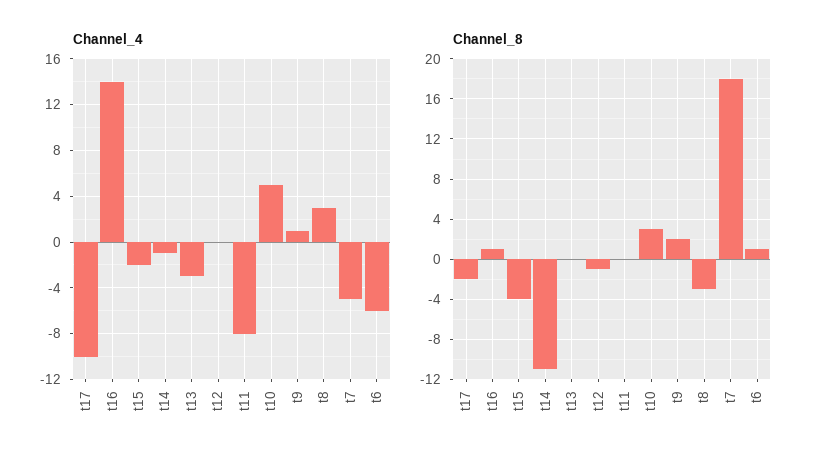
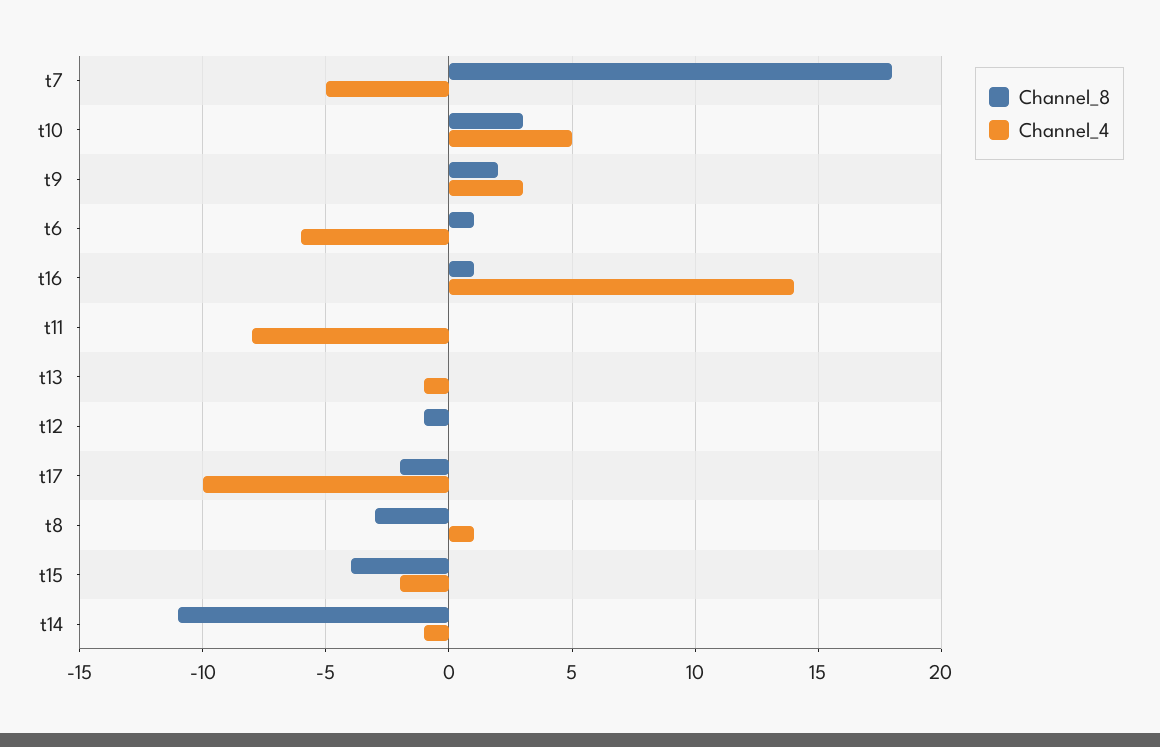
Channel_4, t13: -3 -> -1
Channel_4, t9: 1 -> 3
Channel_4, t8: 3 -> 1

